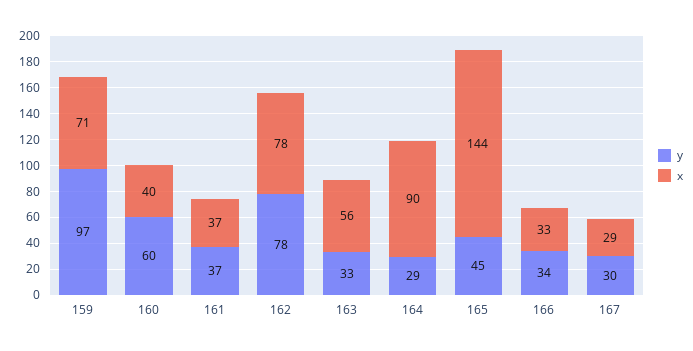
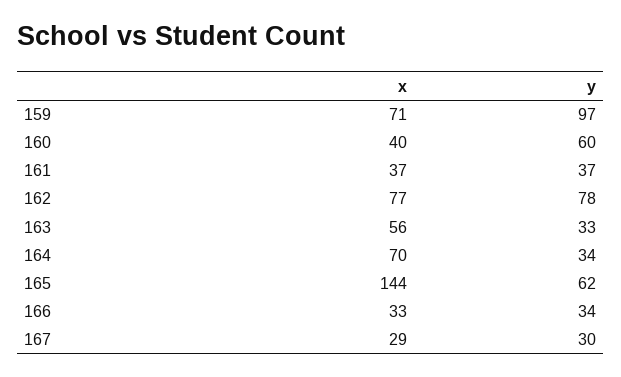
x, 162: 78 -> 77
y, 164: 29 -> 34
x, 164: 90 -> 70
y, 165: 45 -> 62

